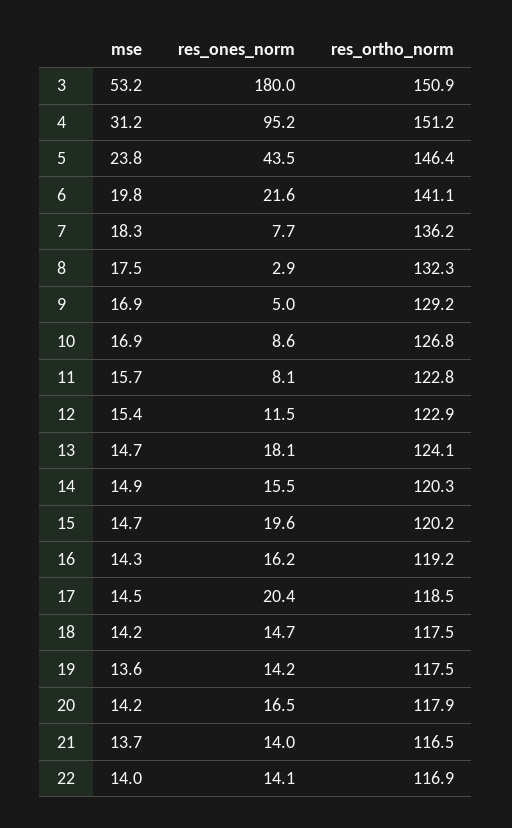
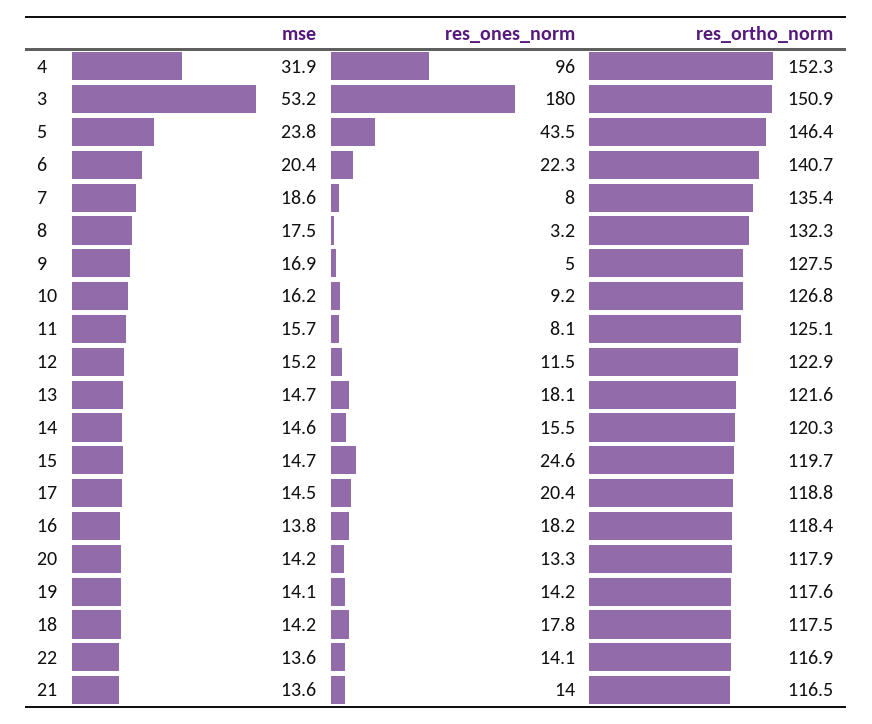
mse, 4: 31.2 -> 31.9
res_ones_norm, 4: 95.2 -> 96
res_ortho_norm, 4: 151.2 -> 152.3
mse, 6: 19.8 -> 20.4
res_ones_norm, 6: 21.6 -> 22.3
res_ortho_norm, 6: 141.1 -> 140.7
mse, 7: 18.3 -> 18.6
res_ones_norm, 7: 7.7 -> 8
res_ortho_norm, 7: 136.2 -> 135.4
res_ones_norm, 8: 2.9 -> 3.2
res_ortho_norm, 9: 129.2 -> 127.5
mse, 10: 16.9 -> 16.2
res_ones_norm, 10: 8.6 -> 9.2
res_ortho_norm, 11: 122.8 -> 125.1
mse, 12: 15.4 -> 15.2
res_ortho_norm, 13: 124.1 -> 121.6
mse, 14: 14.9 -> 14.6
res_ones_norm, 15: 19.6 -> 24.6
res_ortho_norm, 15: 120.2 -> 119.7
mse, 16: 14.3 -> 13.8
res_ones_norm, 16: 16.2 -> 18.2
res_ortho_norm, 16: 119.2 -> 118.4
res_ortho_norm, 17: 118.5 -> 118.8
res_ones_norm, 18: 14.7 -> 17.8
mse, 19: 13.6 -> 14.1
res_ortho_norm, 19: 117.5 -> 117.6
res_ones_norm, 20: 16.5 -> 13.3
mse, 21: 13.7 -> 13.6
mse, 22: 14 -> 13.6

